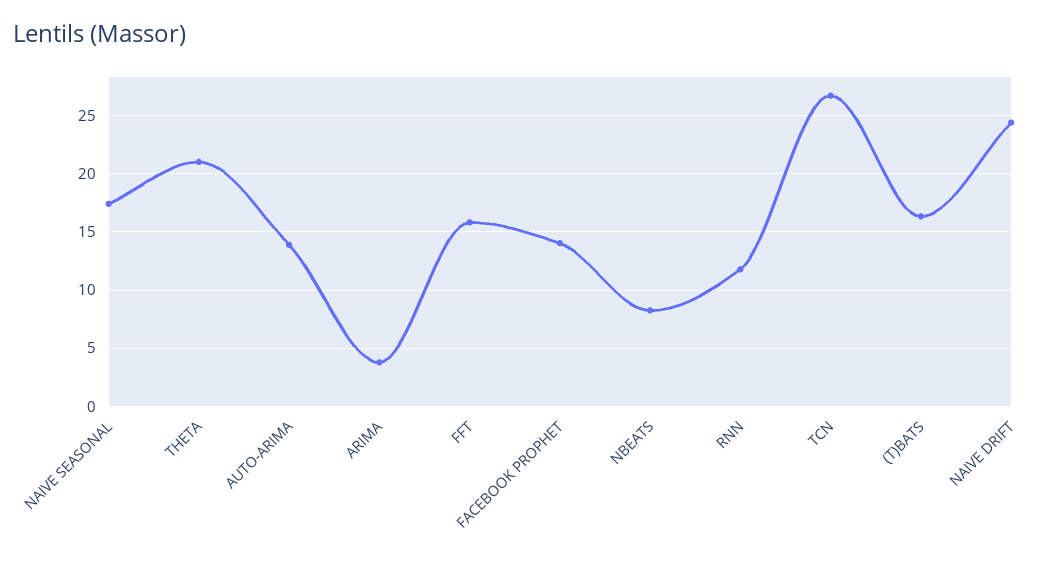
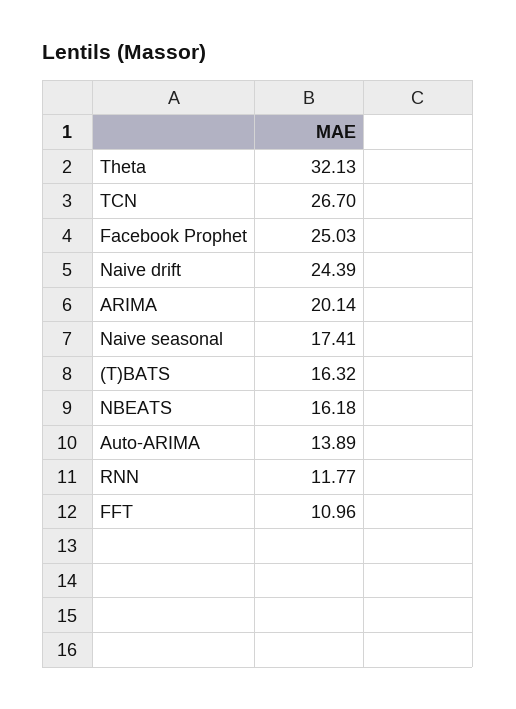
THETA: 21 -> 32.13
ARIMA: 4 -> 20.14
FFT: 16 -> 10.96
FACEBOOK PROPHET: 14 -> 25.03
NBEATS: 8 -> 16.18

